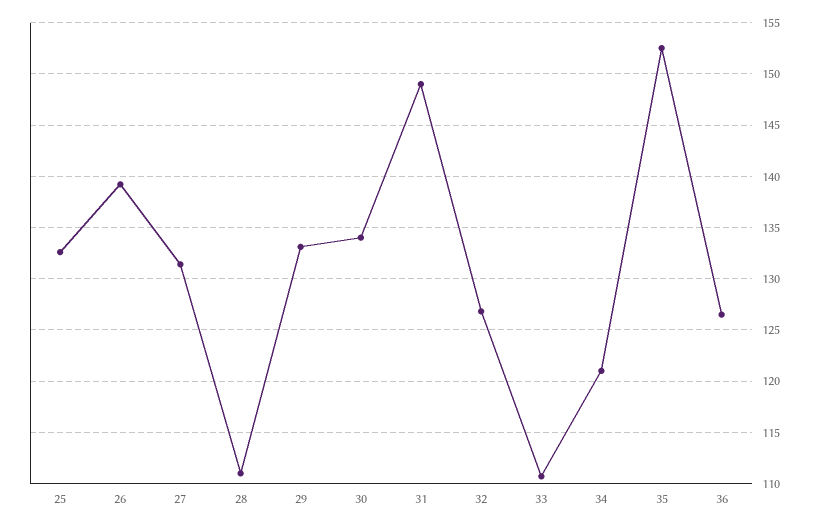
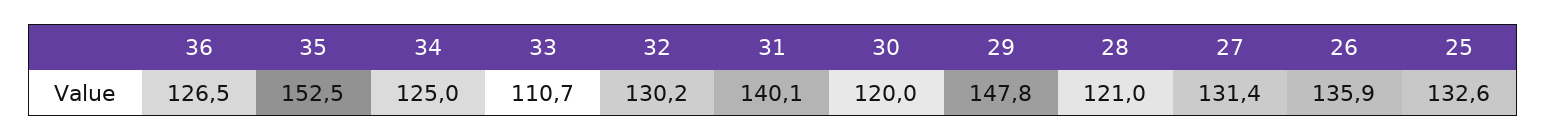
26: 139 -> 135.9
28: 111 -> 121
29: 133 -> 147.8
30: 134 -> 120
31: 149 -> 140.1
32: 127 -> 130.2
34: 121 -> 125

